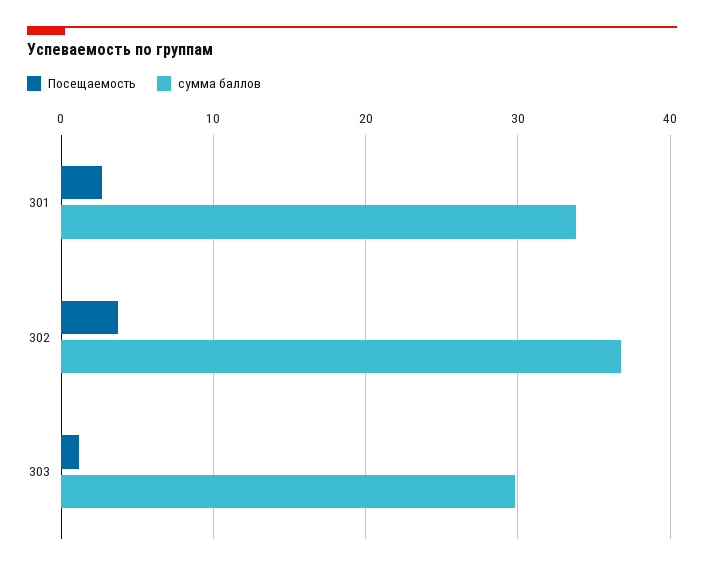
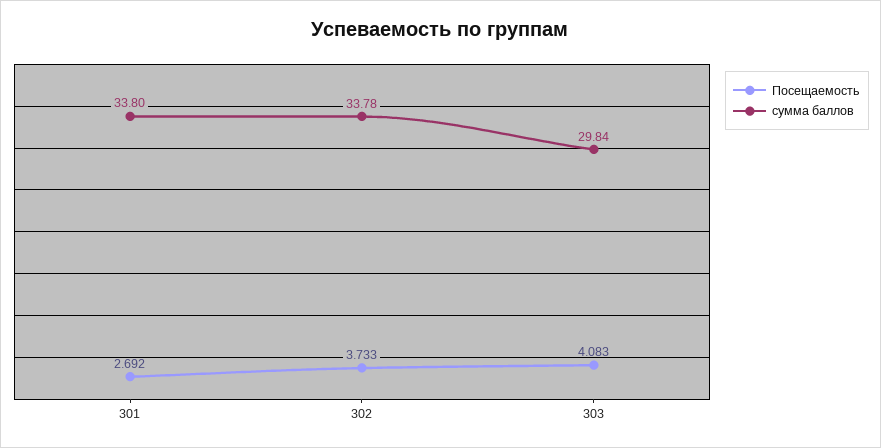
сумма баллов, 302: 37 -> 33.78
Посещаемость, 303: 1 -> 4.083

